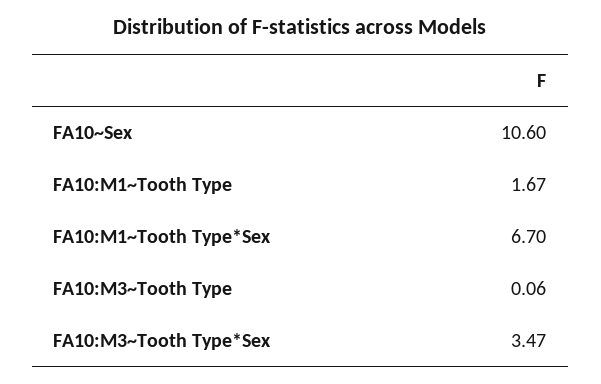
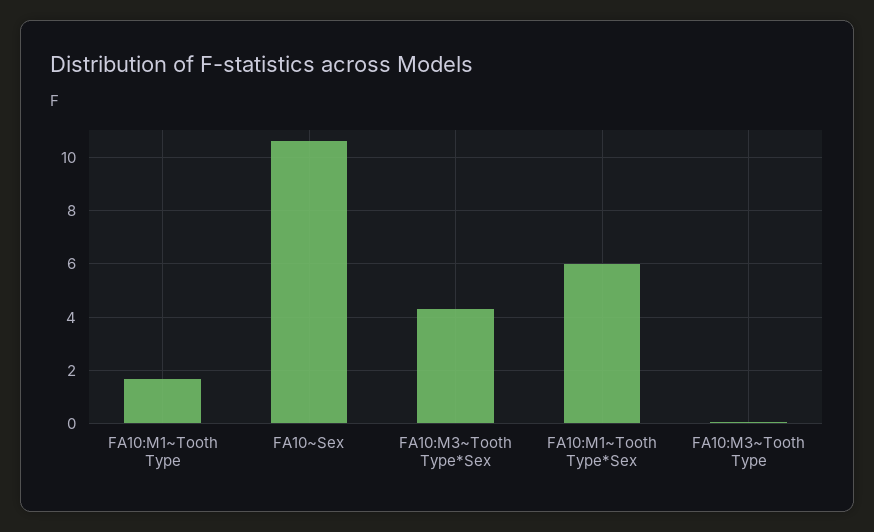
FA10:M1~Tooth Type*Sex: 6.7 -> 6
FA10:M3~Tooth Type*Sex: 3.47 -> 4.25

